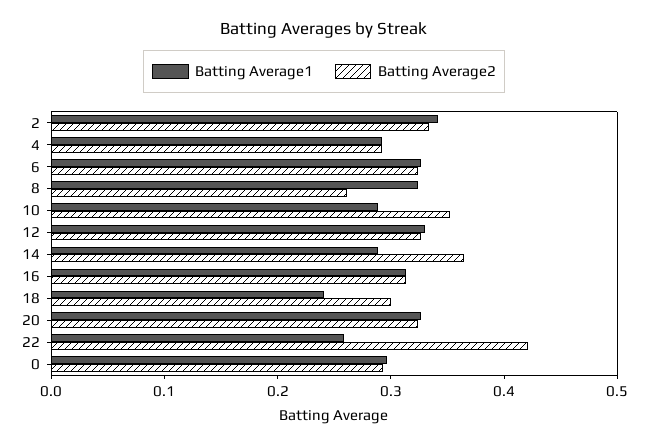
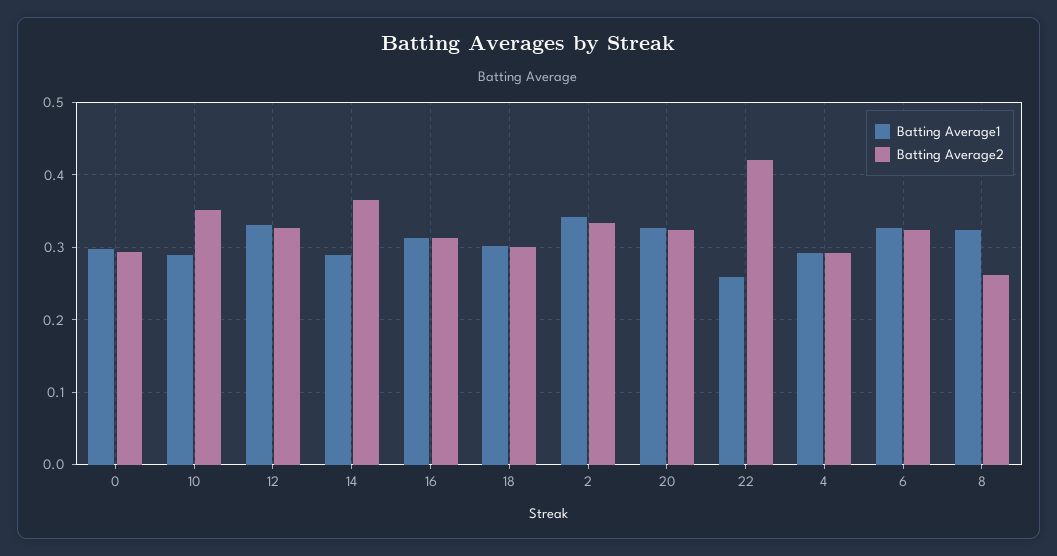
Batting Average1, 18: 0.24 -> 0.3

